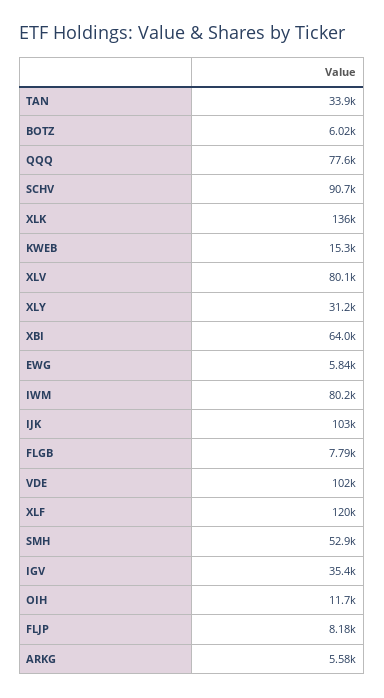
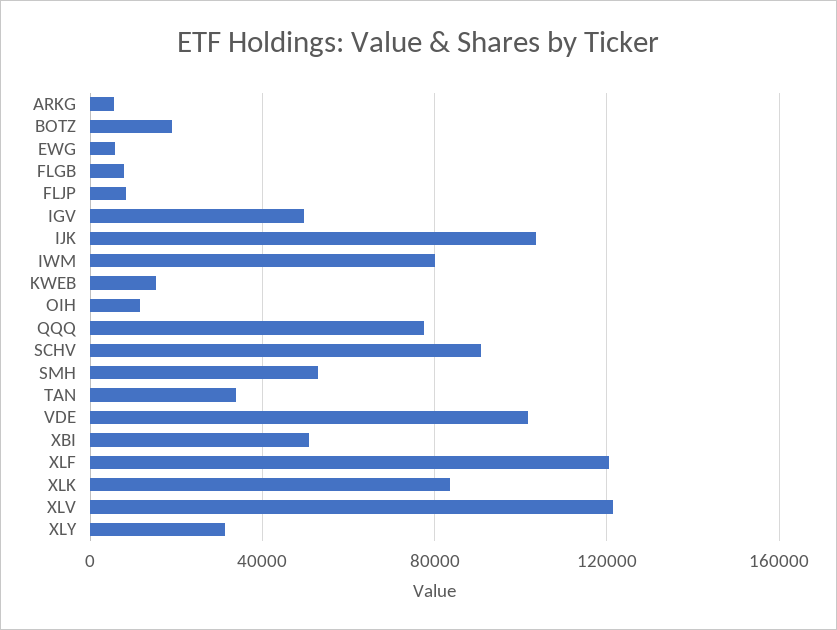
BOTZ: 6020 -> 20000
XLK: 136000 -> 85000
XLV: 80100 -> 120000
XBI: 64000 -> 50000
IGV: 35400 -> 50000

